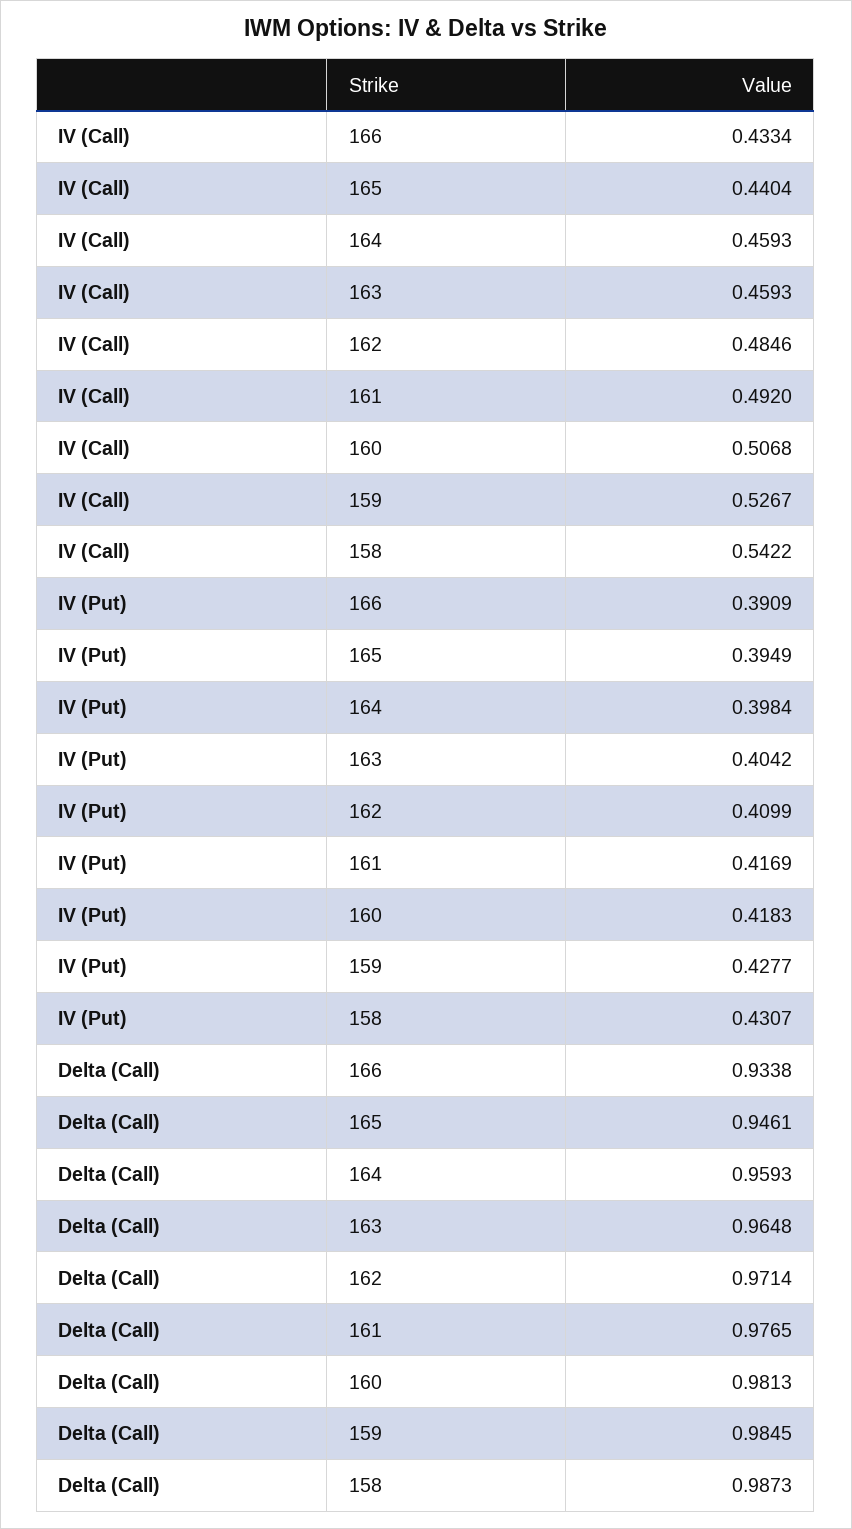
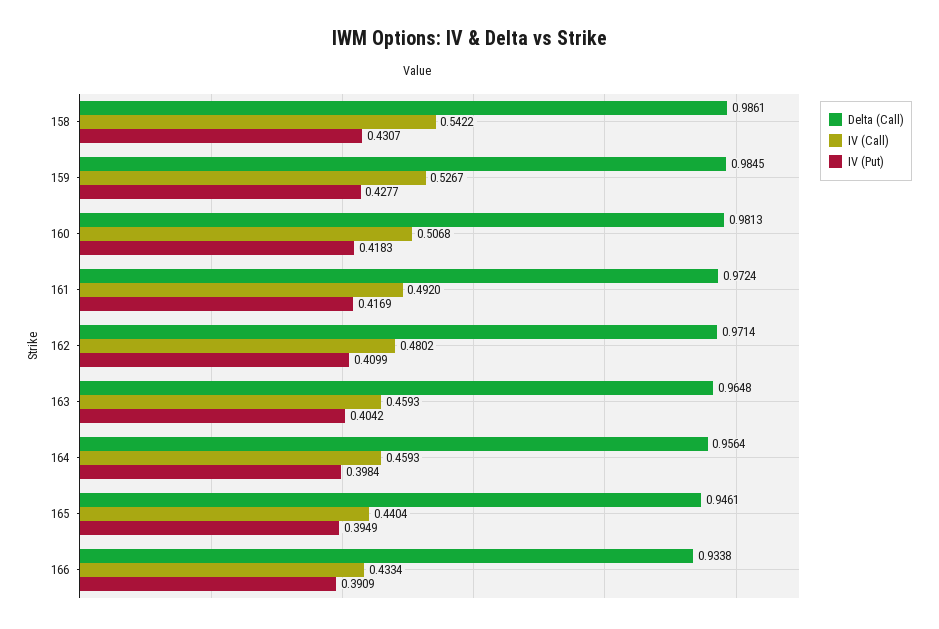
IV (Call), 162: 0.4846 -> 0.4802
Delta (Call), 164: 0.9593 -> 0.9564
Delta (Call), 161: 0.9765 -> 0.9724
Delta (Call), 158: 0.9873 -> 0.9861

